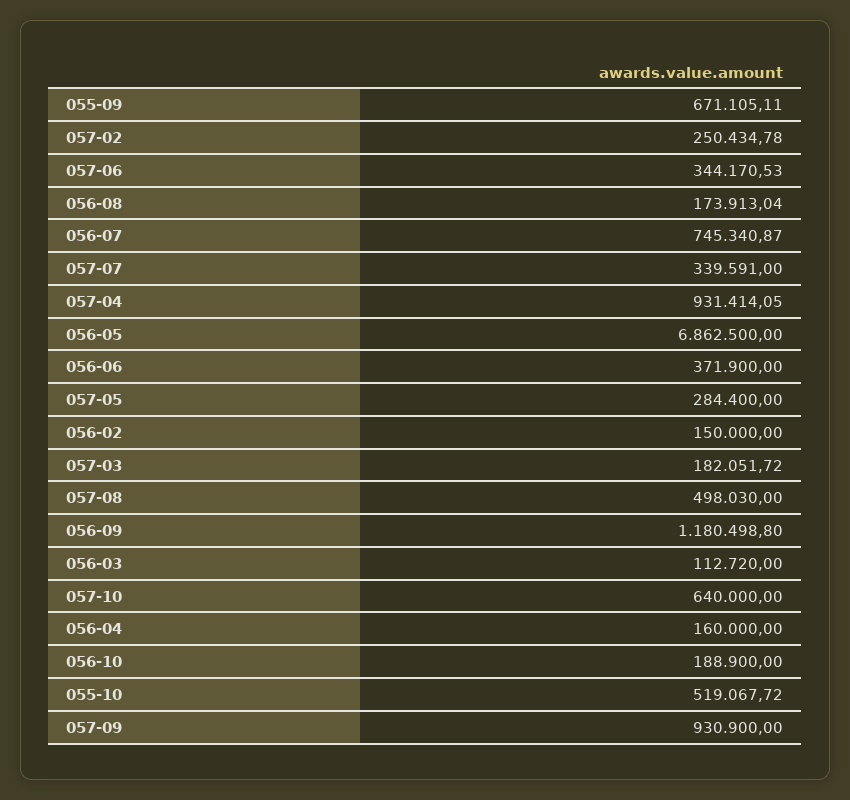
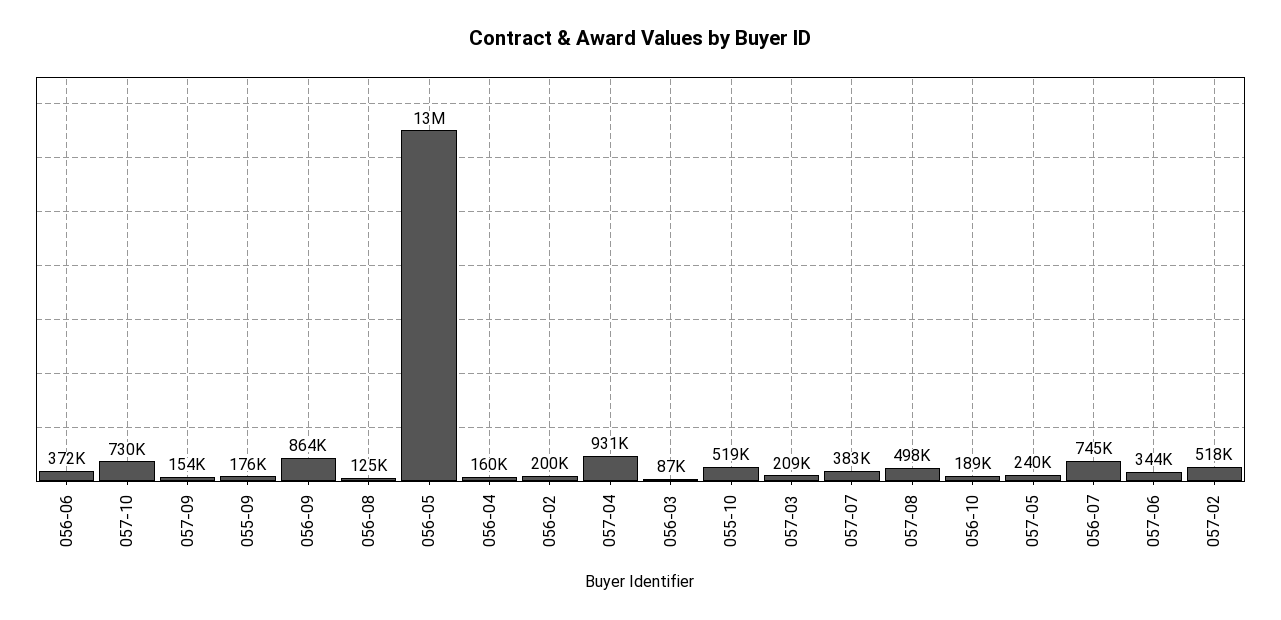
055-09: 671105.11 -> 176000
057-02: 250434.78 -> 518000
056-08: 173913.04 -> 125000
057-07: 339591 -> 383000
056-05: 6862500 -> 13000000
057-05: 284400 -> 240000
056-02: 150000 -> 200000
057-03: 182051.72 -> 209000
056-09: 1180498.8 -> 864000
056-03: 112720 -> 87000
057-10: 640000 -> 730000
057-09: 930900 -> 154000

